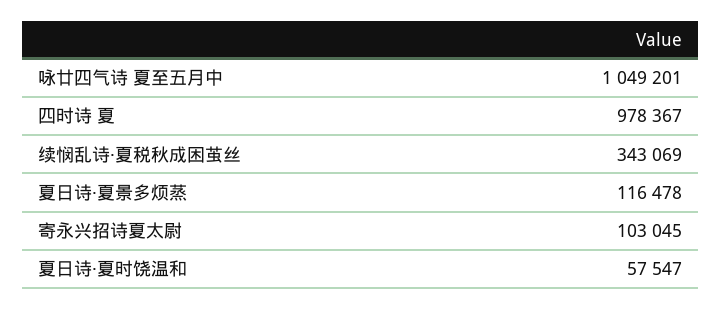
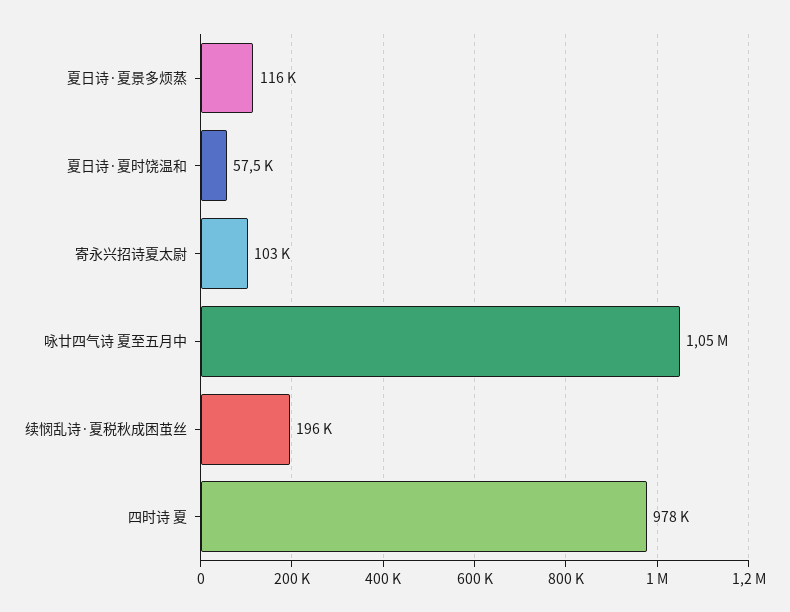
续悯乱诗·夏税秋成困茧丝: 343069 -> 196000

